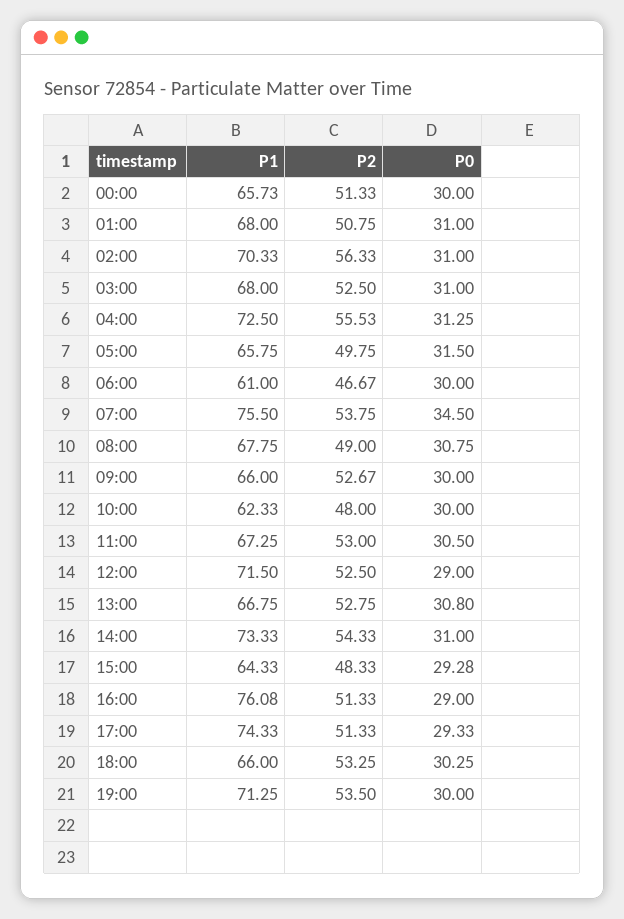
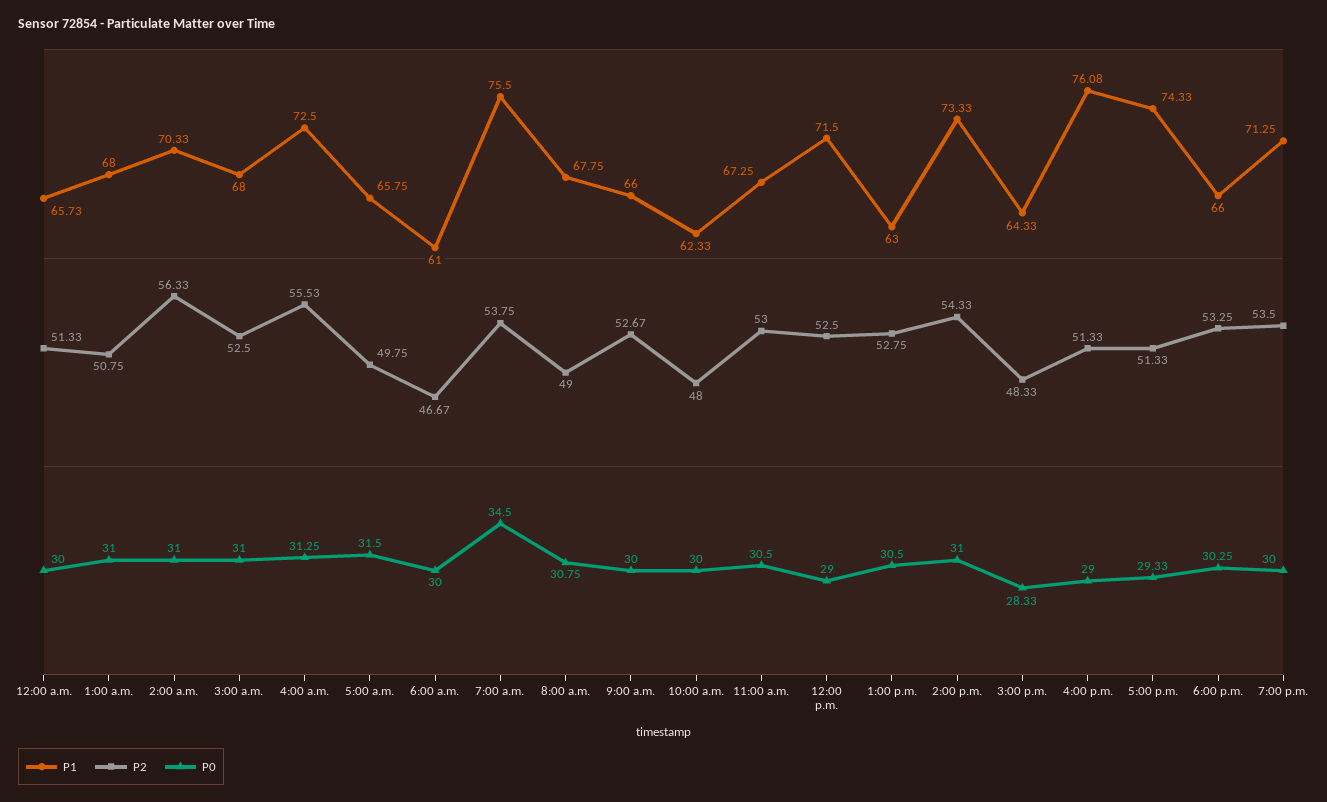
P1, 13:00: 66.75 -> 63
P0, 13:00: 30.8 -> 30.5
P0, 15:00: 29.28 -> 28.33

